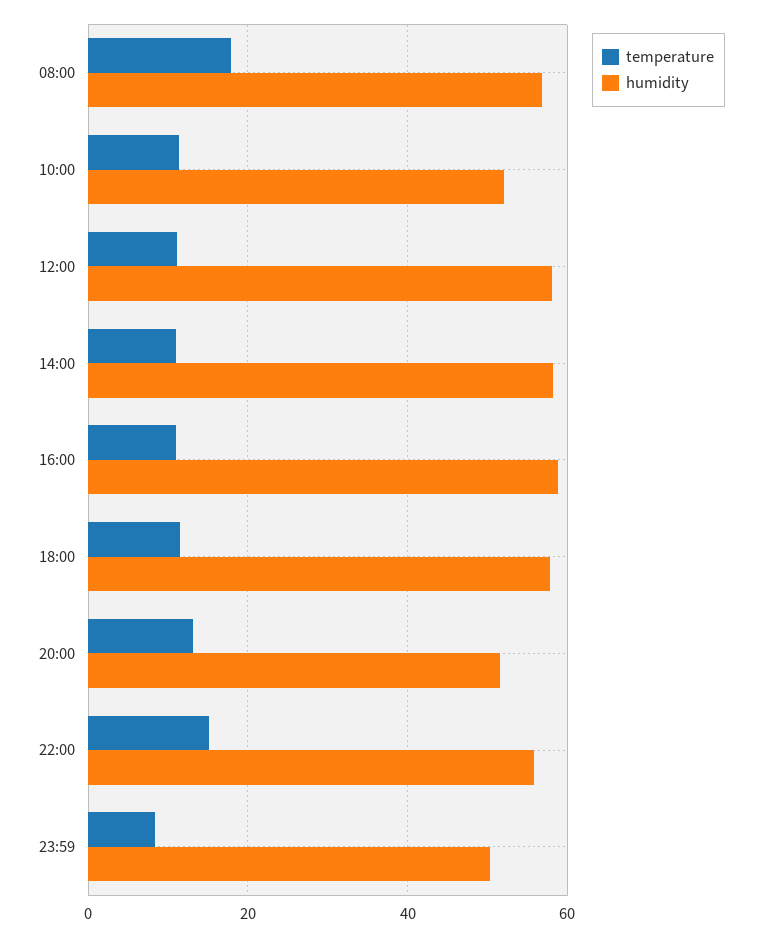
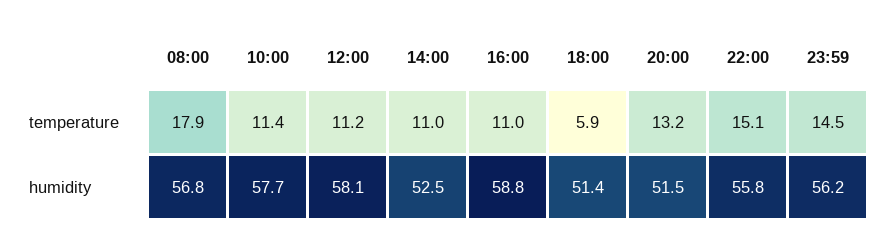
humidity, 10:00: 52 -> 57.7
humidity, 14:00: 58 -> 52.5
temperature, 18:00: 12 -> 5.9
humidity, 18:00: 58 -> 51.4
temperature, 23:59: 8 -> 14.5
humidity, 23:59: 50 -> 56.2

